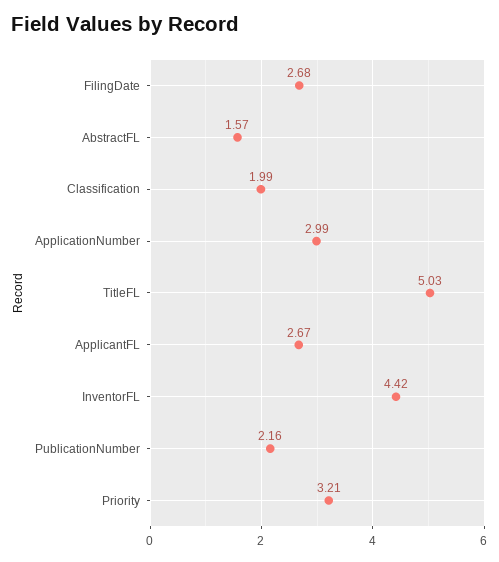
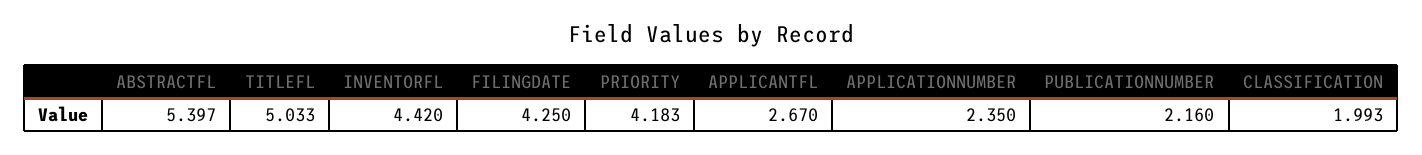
FilingDate: 2.68 -> 4.25
AbstractFL: 1.57 -> 5.397
ApplicationNumber: 2.99 -> 2.35
Priority: 3.21 -> 4.183

